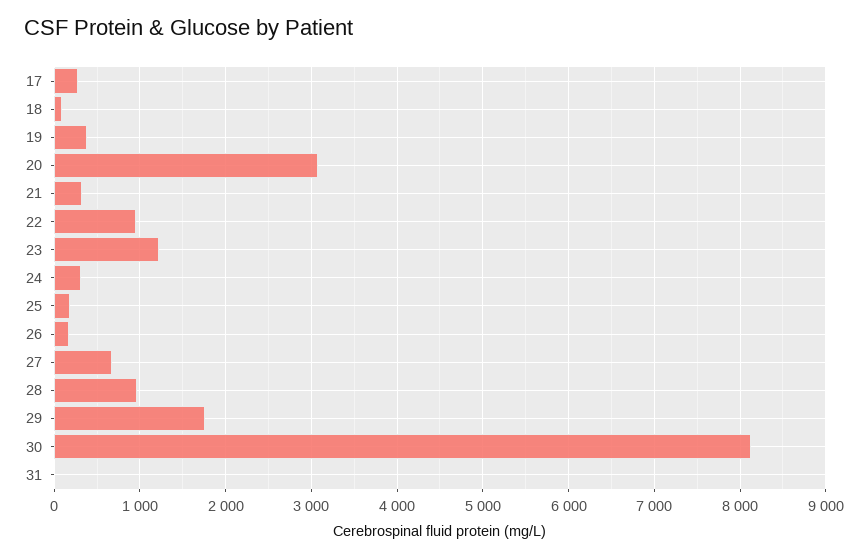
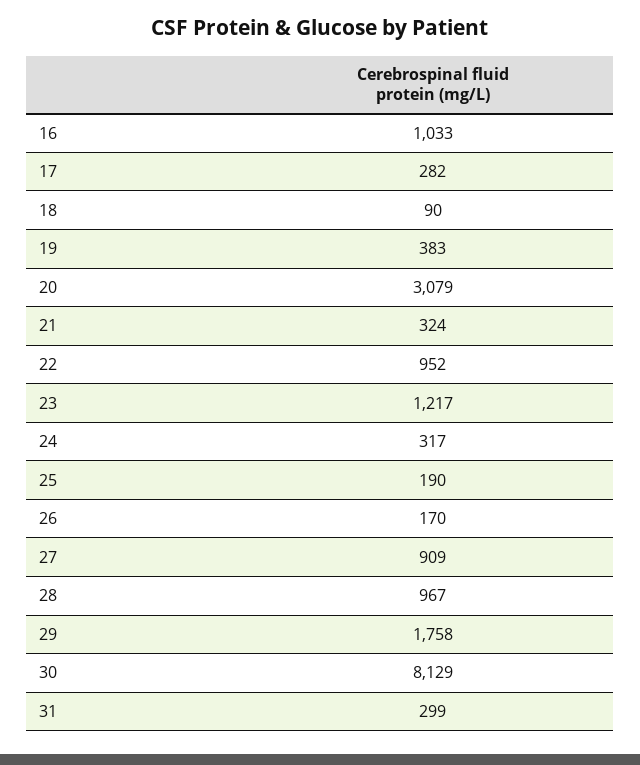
27: 700 -> 909
31: 0 -> 299
16: none -> 1033

